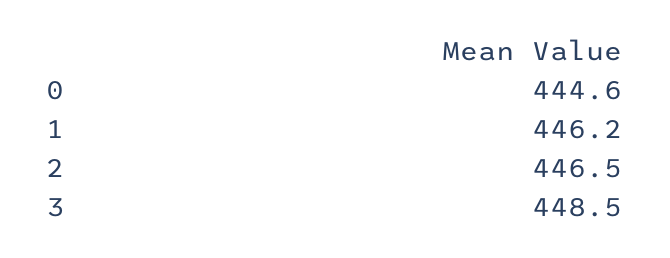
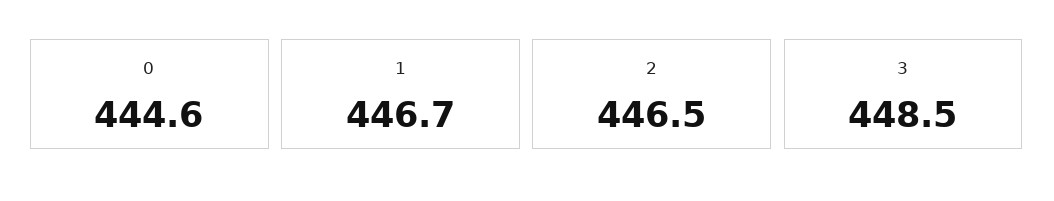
1: 446.2 -> 446.7

